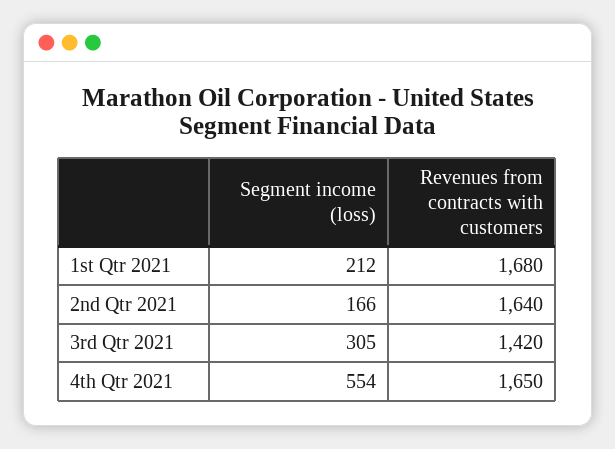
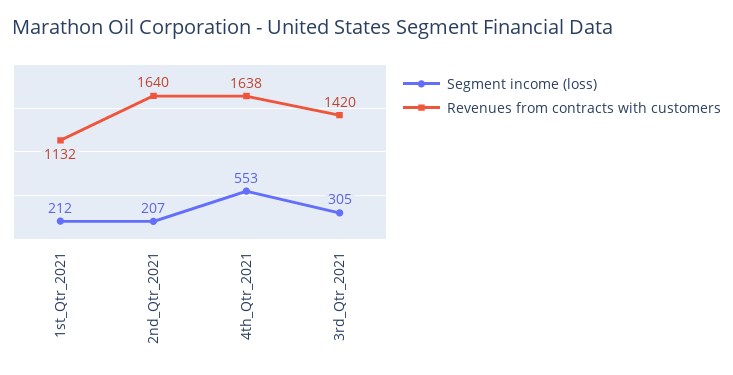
Revenues from contracts with customers, 1st Qtr 2021: 1680 -> 1132
Segment income (loss), 2nd Qtr 2021: 166 -> 207
Segment income (loss), 4th Qtr 2021: 554 -> 553
Revenues from contracts with customers, 4th Qtr 2021: 1650 -> 1638

